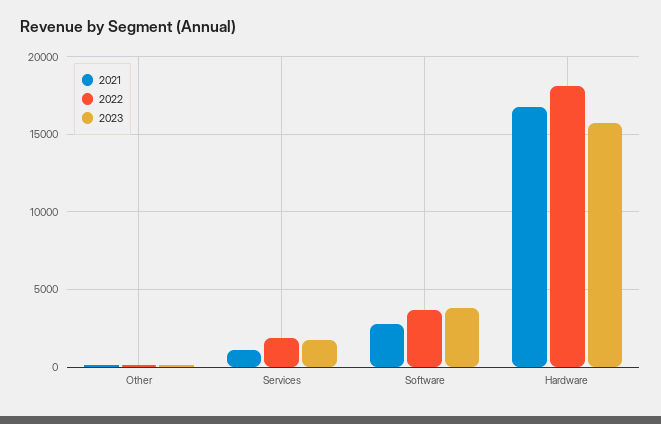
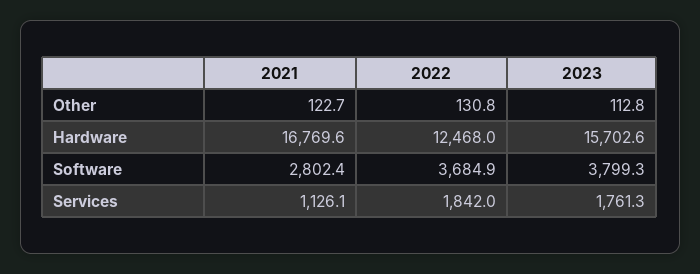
2022, Hardware: 18000 -> 12468

